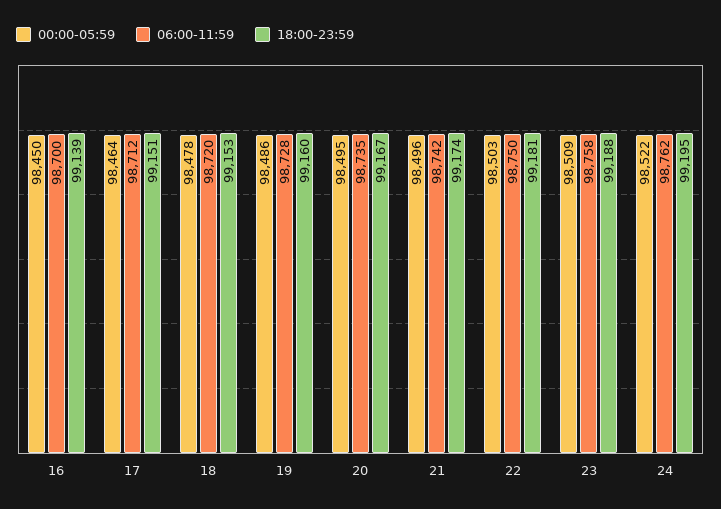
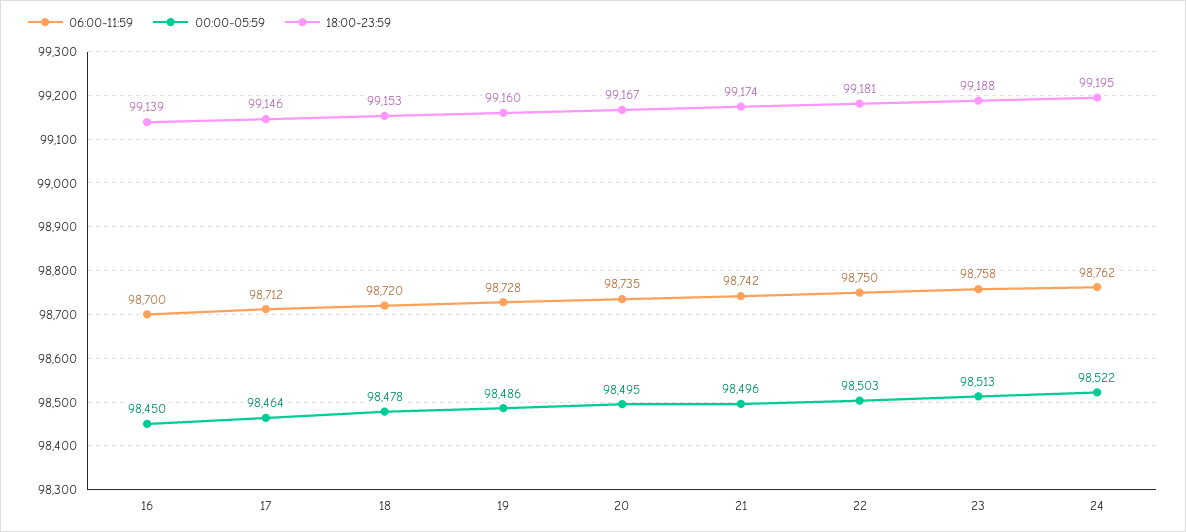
18:00-23:59, 17: 99151 -> 99146
00:00-05:59, 23: 98509 -> 98513

